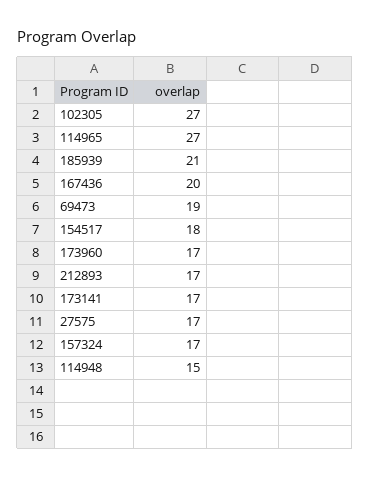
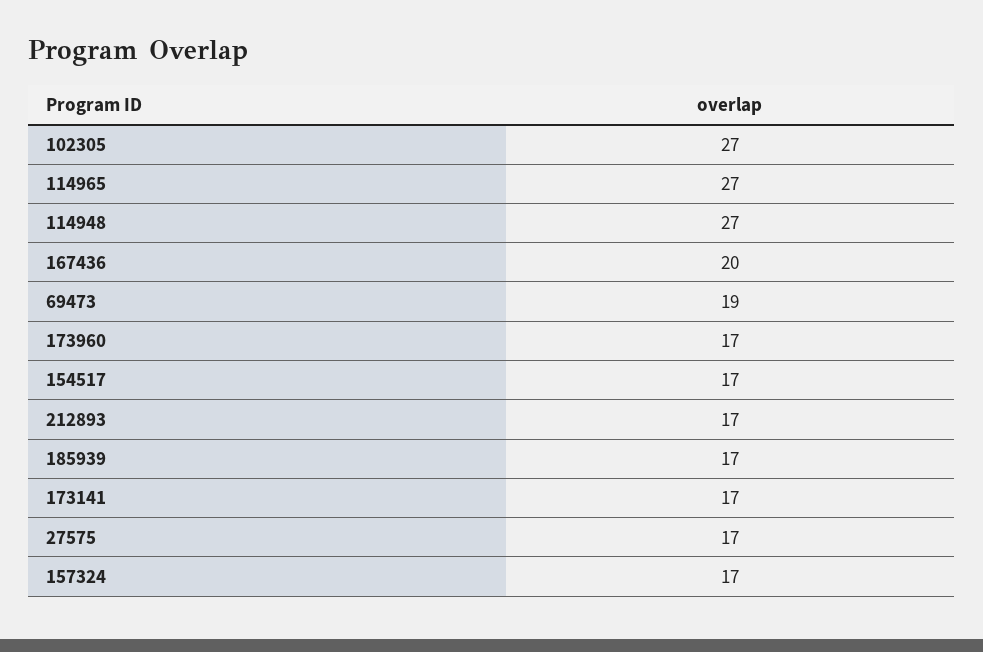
185939: 21 -> 17
154517: 18 -> 17
114948: 15 -> 27

